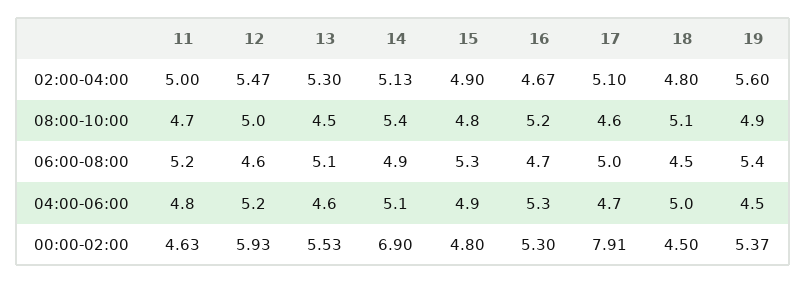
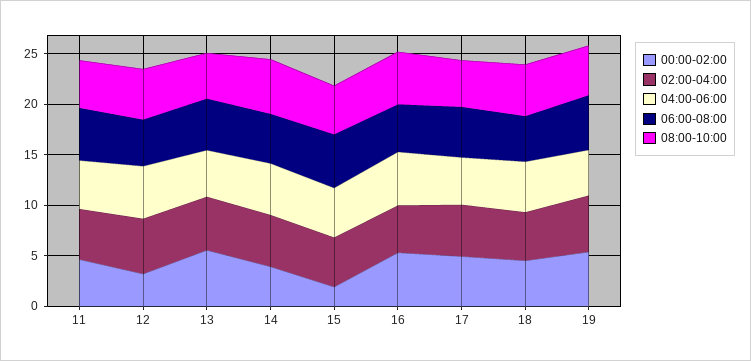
00:00-02:00, 12: 5.93 -> 3
00:00-02:00, 14: 6.9 -> 4
00:00-02:00, 15: 4.8 -> 2
00:00-02:00, 17: 7.91 -> 5

